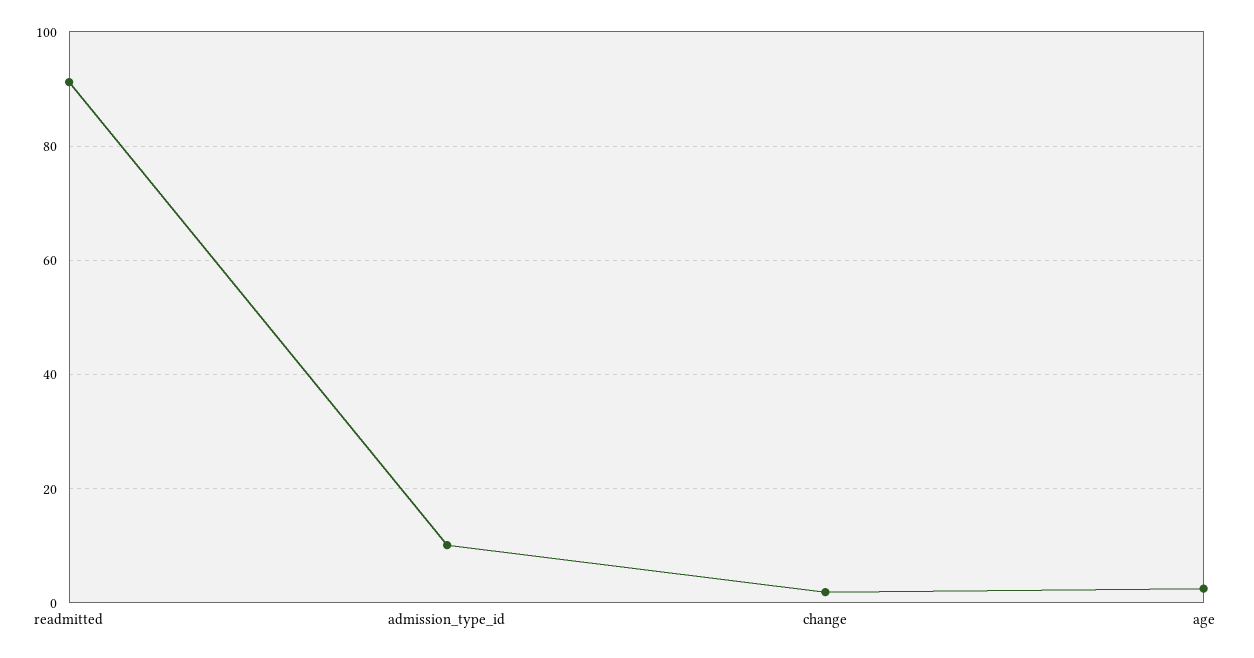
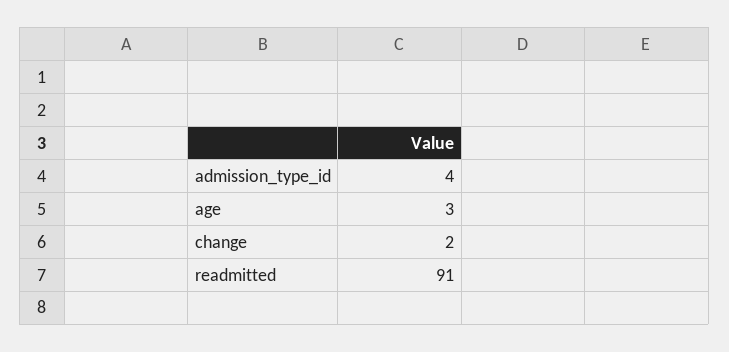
admission_type_id: 10 -> 4

